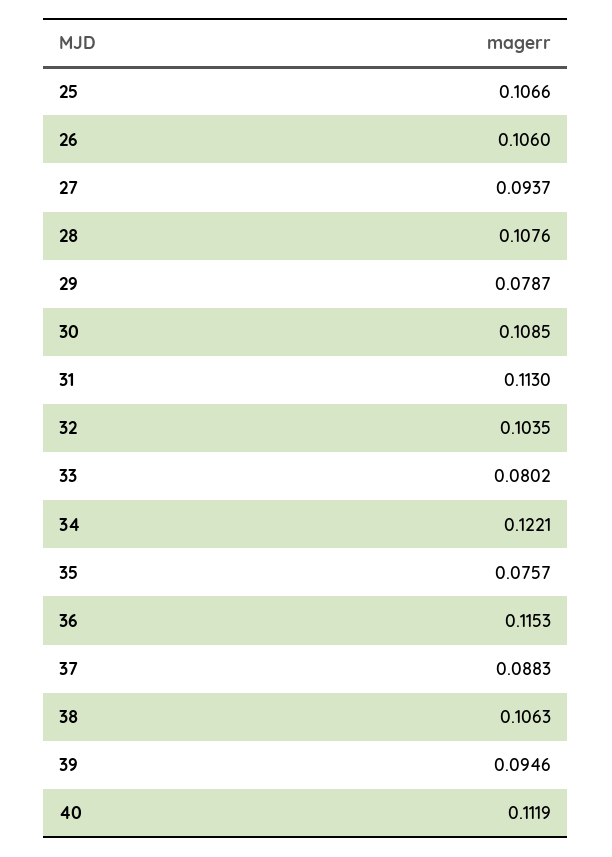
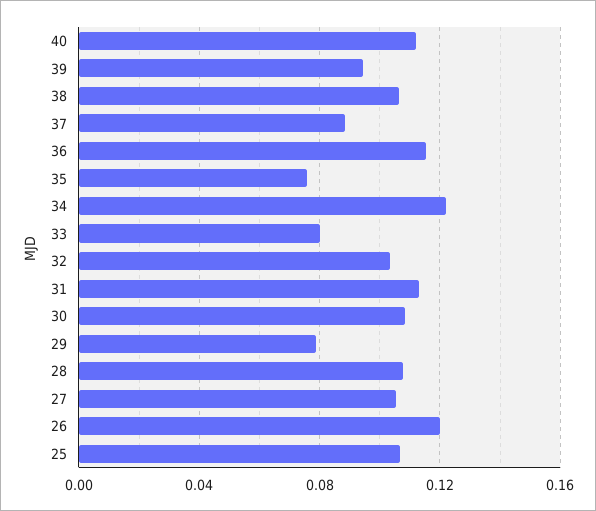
26: 0.106 -> 0.12
27: 0.0937 -> 0.105

